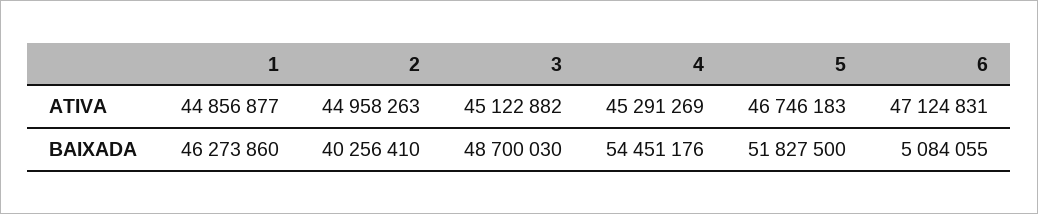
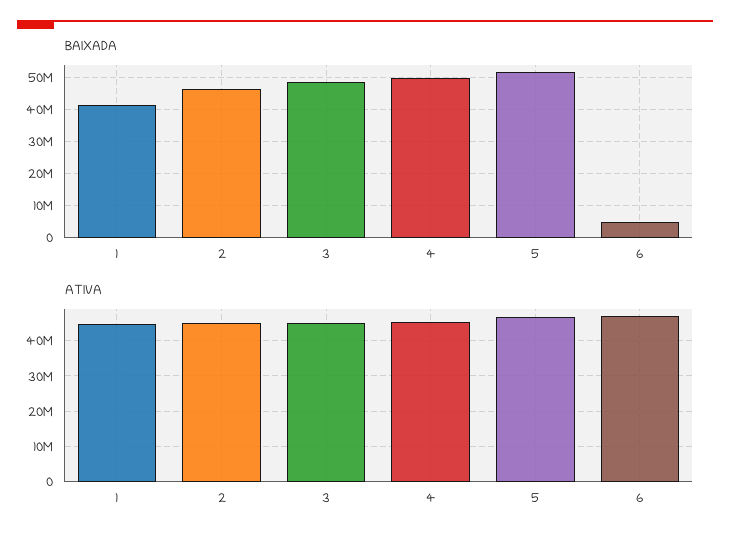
BAIXADA, 1: 46273860 -> 42000000
BAIXADA, 2: 40256410 -> 46000000
BAIXADA, 4: 54451176 -> 50000000

